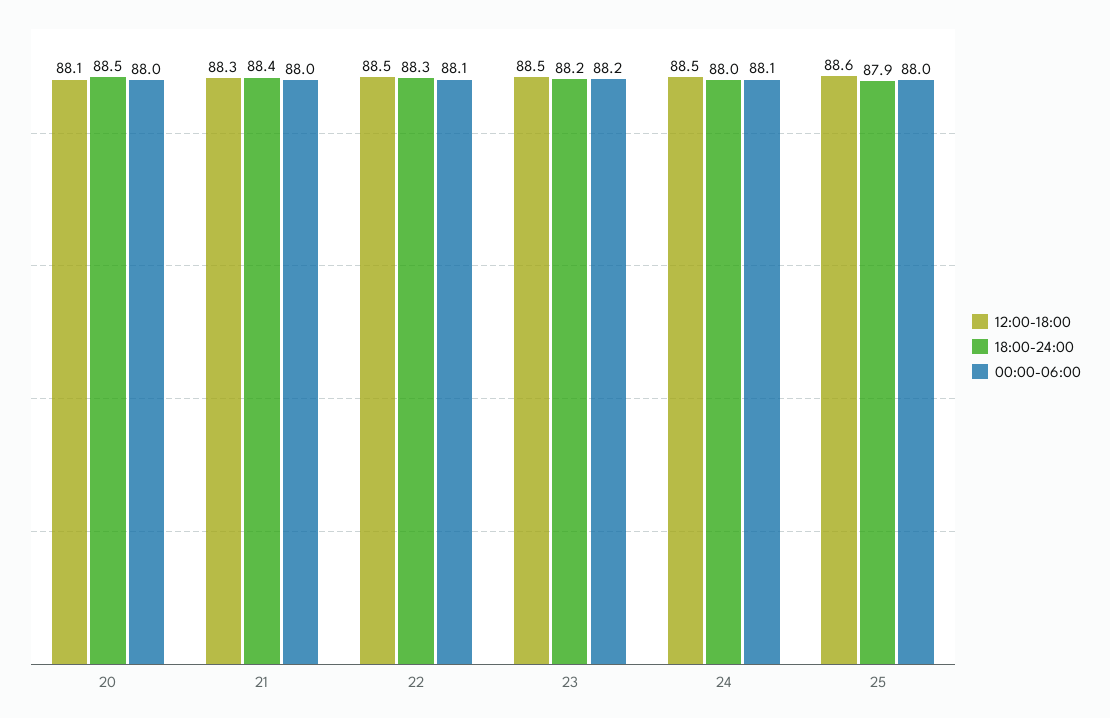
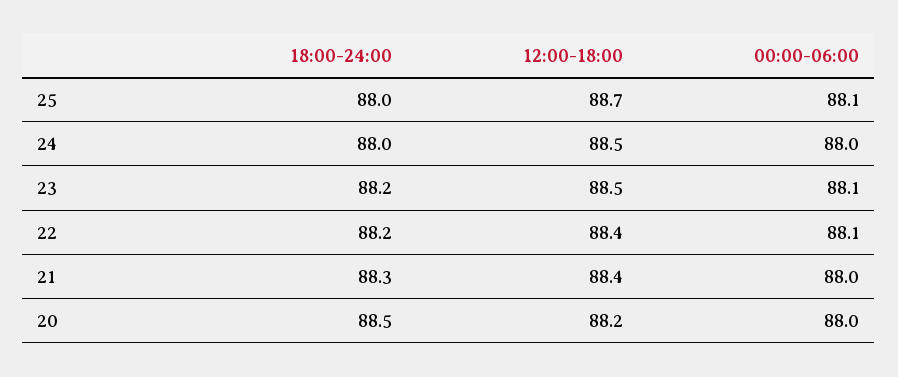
12:00-18:00, 20: 88.1 -> 88.2
12:00-18:00, 21: 88.3 -> 88.4
18:00-24:00, 21: 88.4 -> 88.3
12:00-18:00, 22: 88.5 -> 88.4
18:00-24:00, 22: 88.3 -> 88.2
00:00-06:00, 23: 88.2 -> 88.1
00:00-06:00, 24: 88.1 -> 88
12:00-18:00, 25: 88.6 -> 88.7
18:00-24:00, 25: 87.9 -> 88
00:00-06:00, 25: 88 -> 88.1

